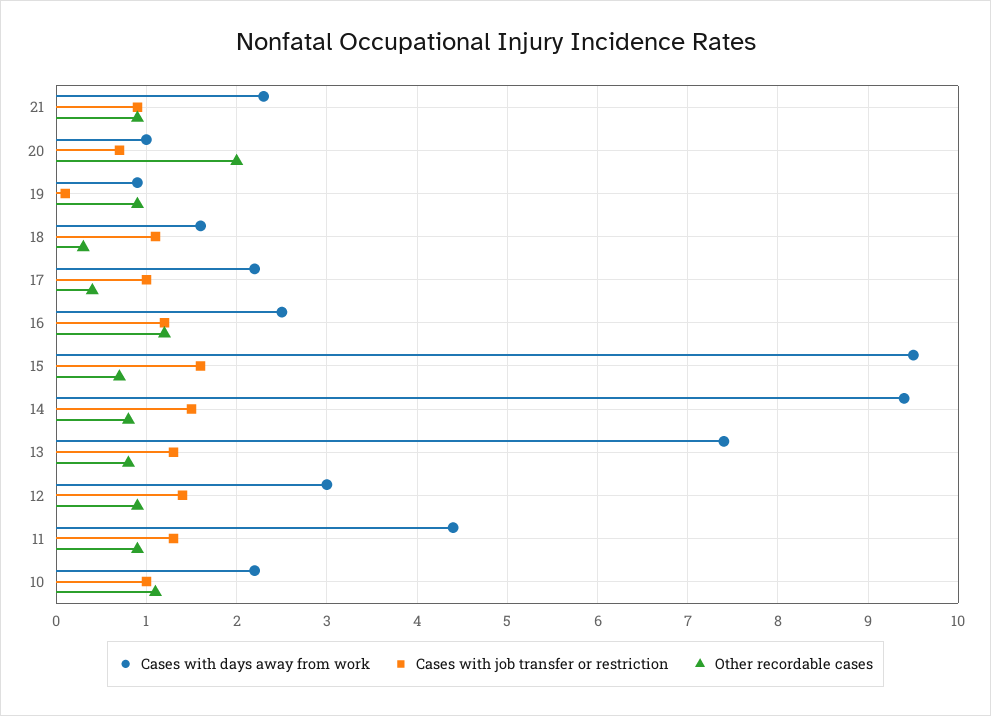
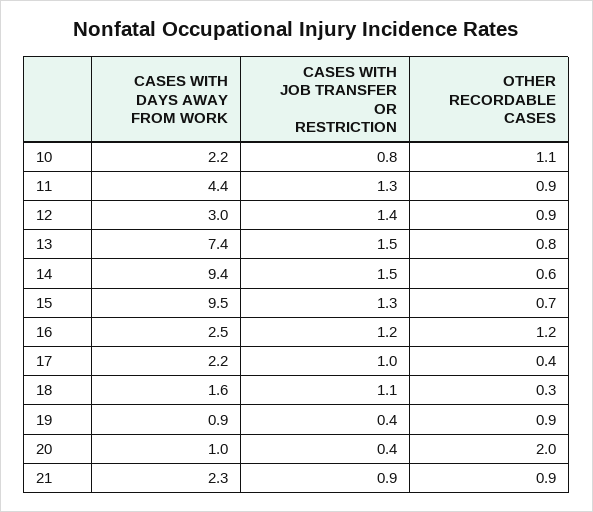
Cases with job transfer or restriction, 20: 0.7 -> 0.4
Cases with job transfer or restriction, 19: 0.1 -> 0.4
Cases with job transfer or restriction, 15: 1.6 -> 1.3
Other recordable cases, 14: 0.8 -> 0.6
Cases with job transfer or restriction, 13: 1.3 -> 1.5
Cases with job transfer or restriction, 10: 1 -> 0.8

